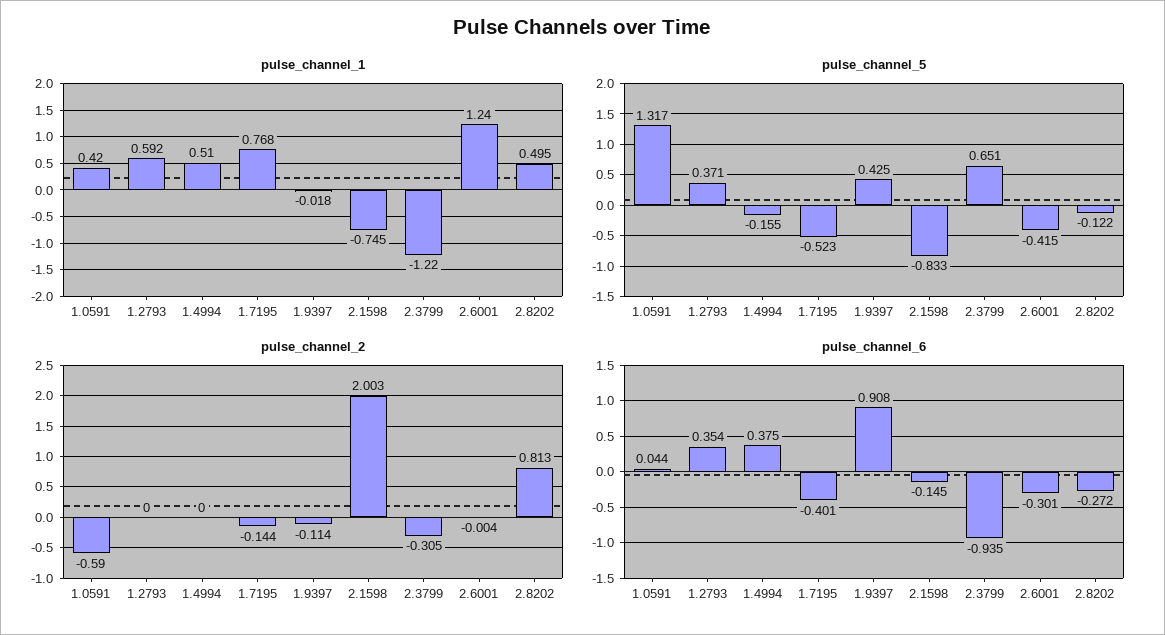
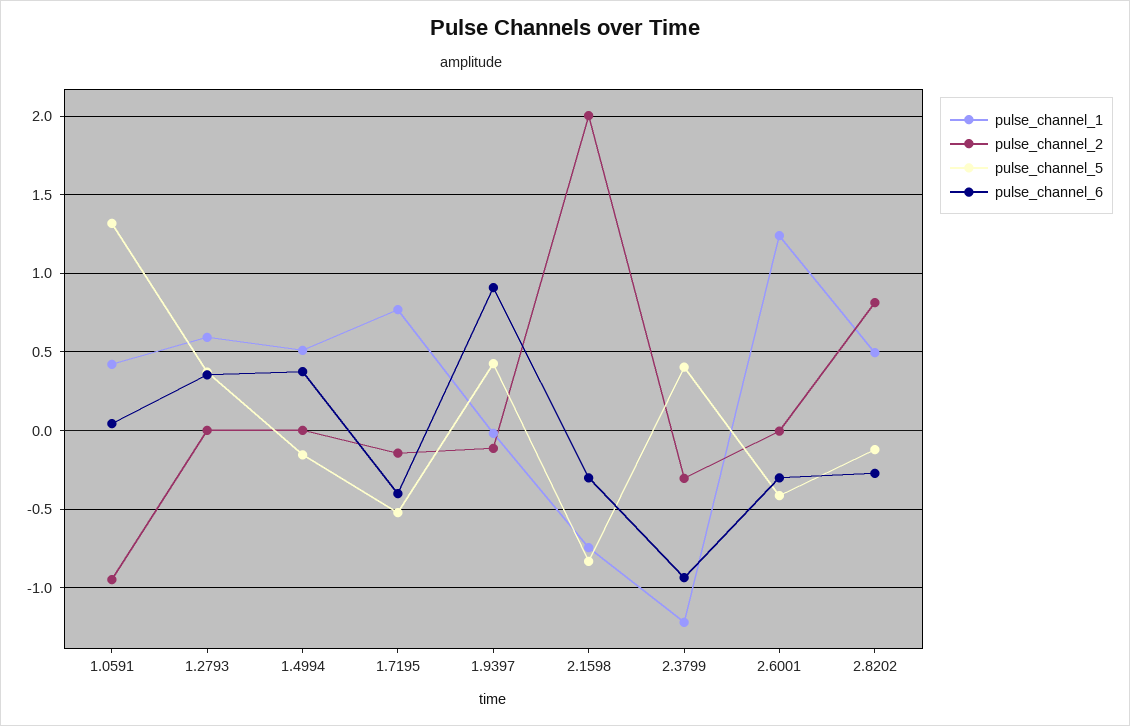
pulse_channel_5, 2.3799: 0.651 -> 0.4
pulse_channel_2, 1.0591: -0.59 -> -0.95
pulse_channel_6, 2.1598: -0.145 -> -0.3

